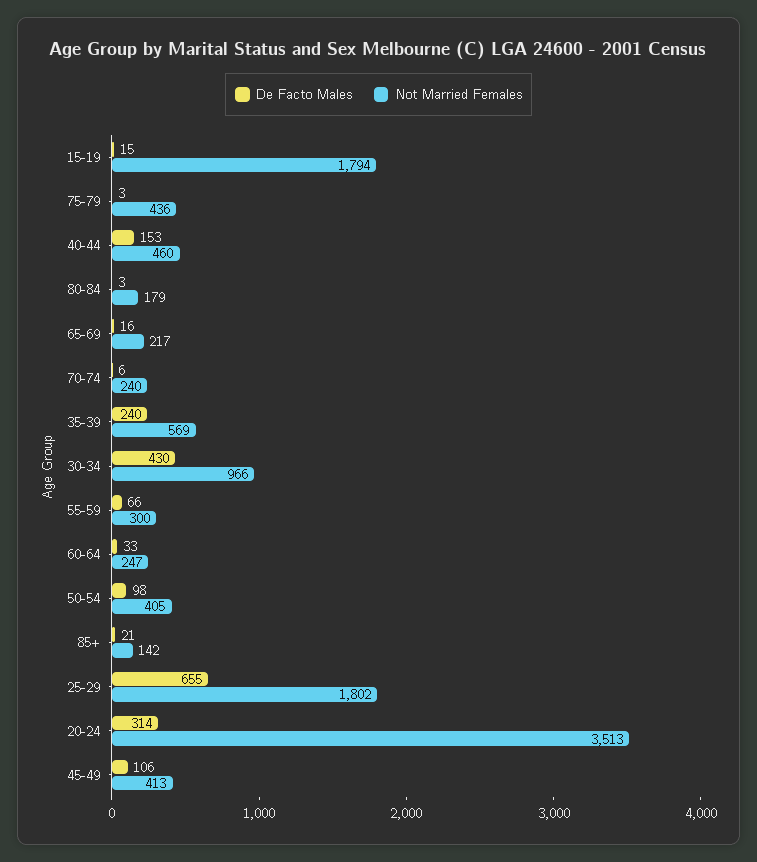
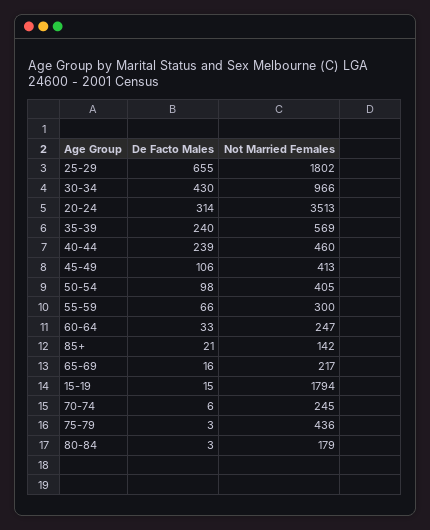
De Facto Males, 40-44: 153 -> 239
Not Married Females, 70-74: 240 -> 245

